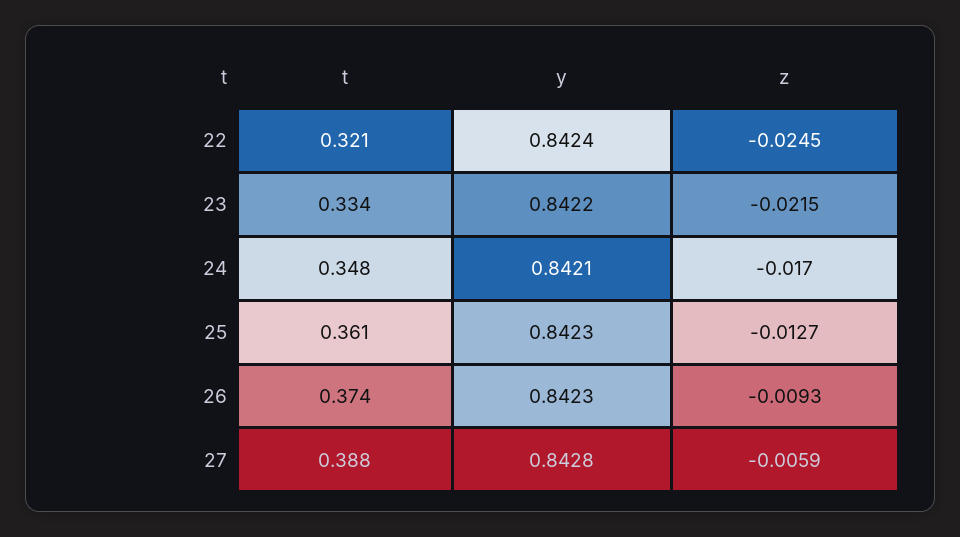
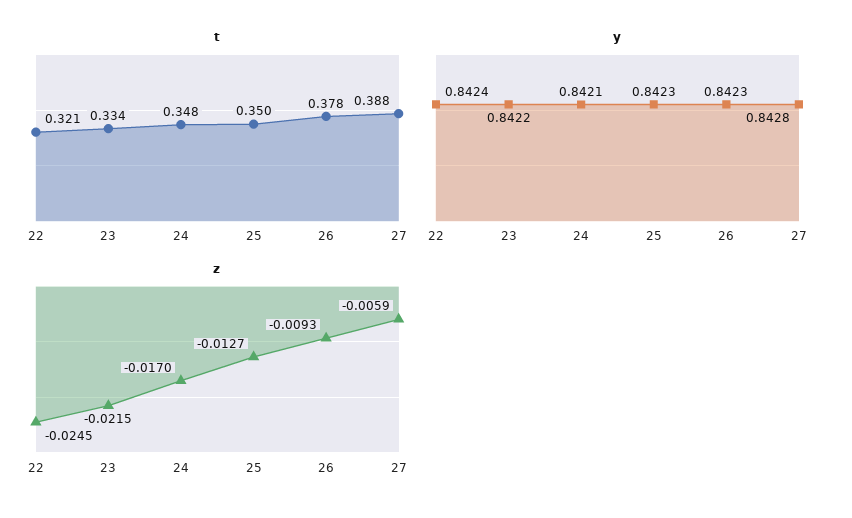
t, 25: 0.361 -> 0.35
t, 26: 0.374 -> 0.378

